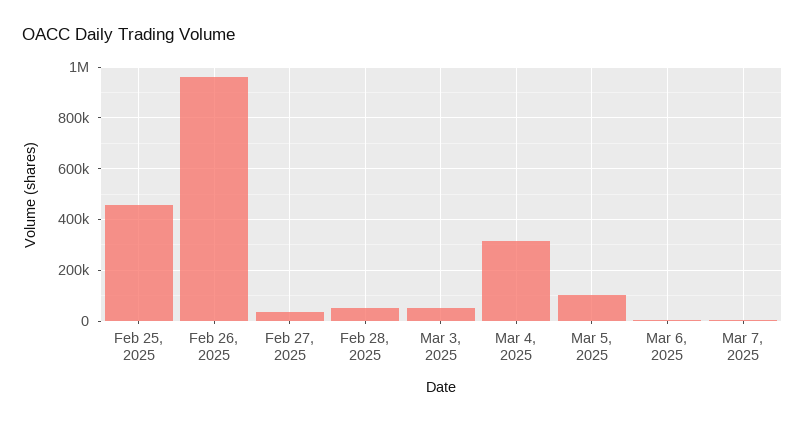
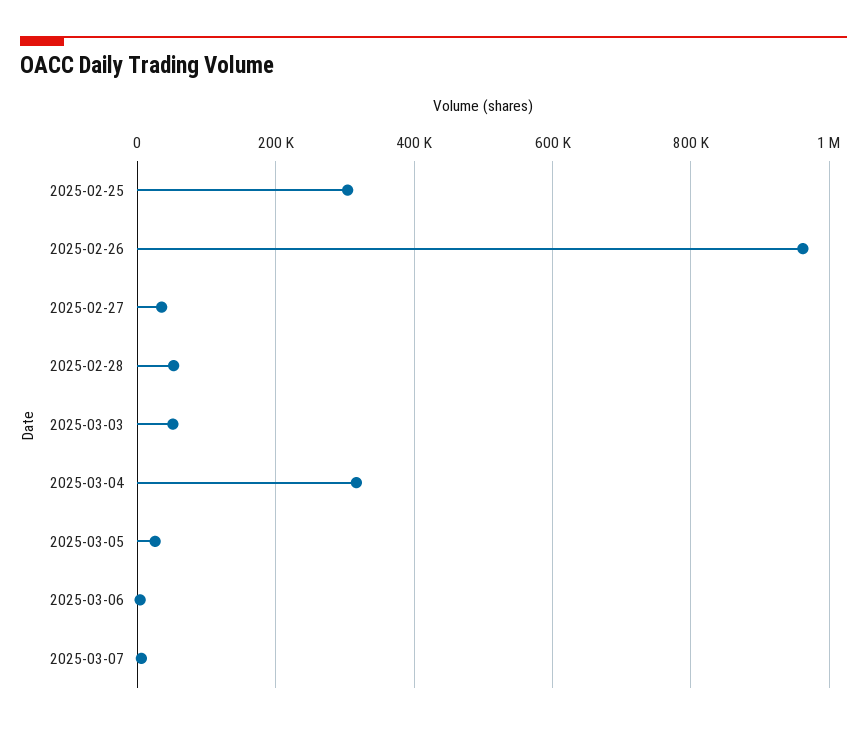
Feb 25, 2025: 450000 -> 300000
Mar 5, 2025: 100000 -> 20000

